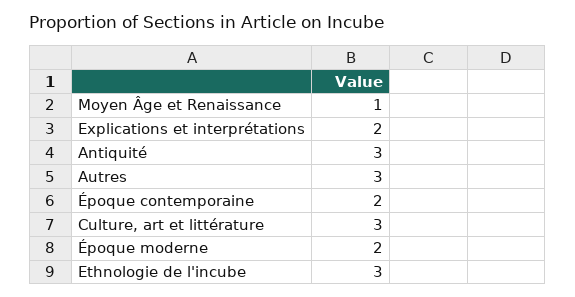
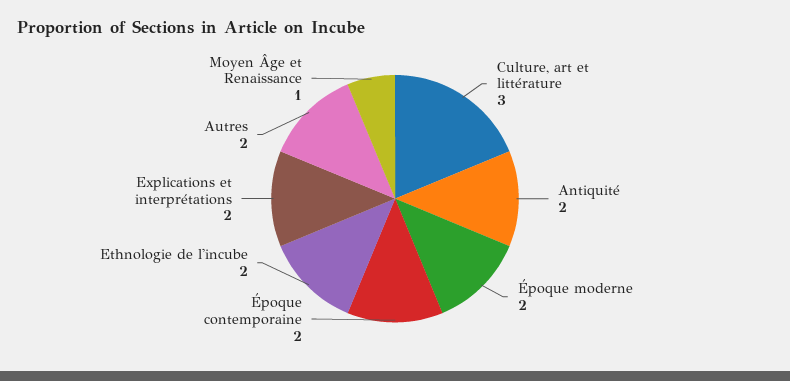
Antiquité: 3 -> 2
Autres: 3 -> 2
Ethnologie de l'incube: 3 -> 2

